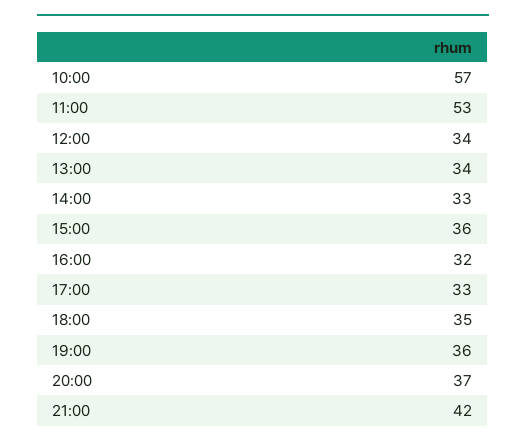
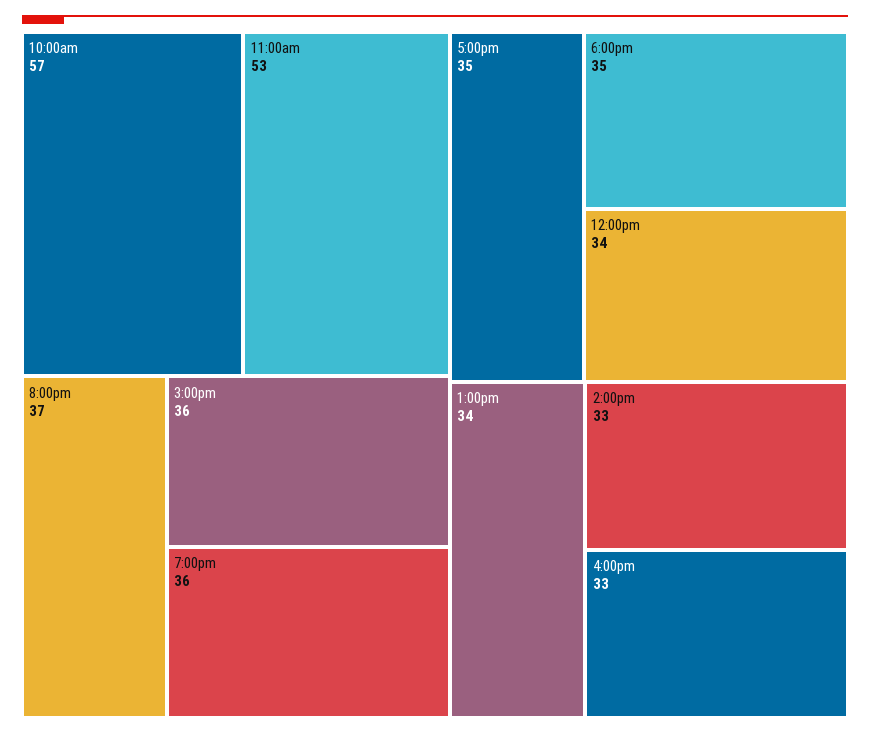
16:00: 32 -> 33
17:00: 33 -> 35
21:00: 42 -> none

